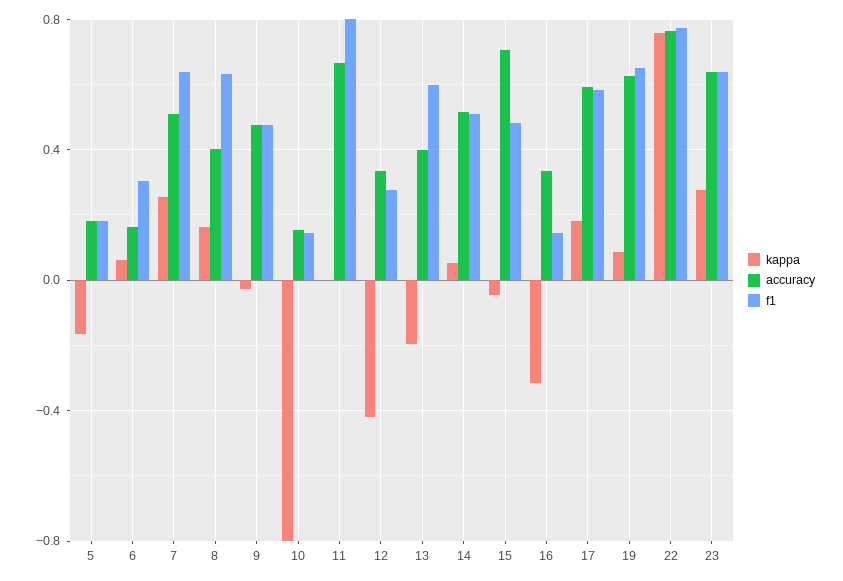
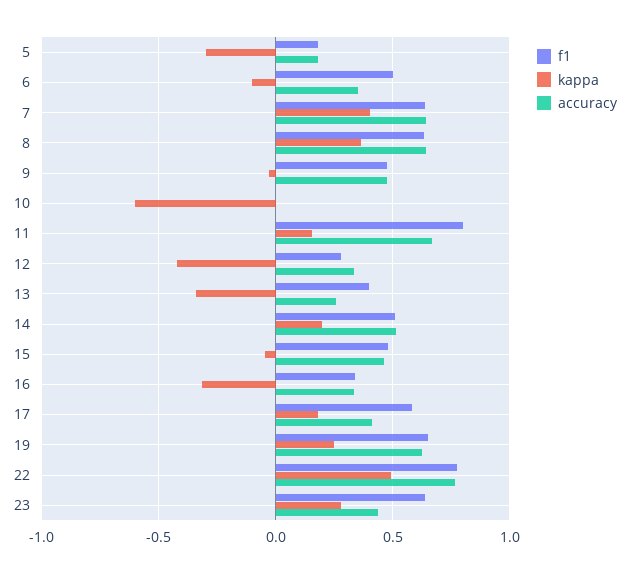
kappa, 5: -0.15 -> -0.3
kappa, 6: 0.05 -> -0.1
accuracy, 6: 0.15 -> 0.35
f1, 6: 0.3 -> 0.5
kappa, 7: 0.25 -> 0.4
accuracy, 7: 0.5 -> 0.65
kappa, 8: 0.15 -> 0.35
accuracy, 8: 0.4 -> 0.65
kappa, 10: -0.8 -> -0.6
accuracy, 10: 0.15 -> 0
f1, 10: 0.15 -> 0
kappa, 11: 0 -> 0.15
kappa, 13: -0.2 -> -0.35
accuracy, 13: 0.4 -> 0.25
f1, 13: 0.6 -> 0.4
kappa, 14: 0.05 -> 0.2
accuracy, 15: 0.7 -> 0.45
f1, 16: 0.15 -> 0.35
accuracy, 17: 0.6 -> 0.4
kappa, 19: 0.1 -> 0.25
kappa, 22: 0.75 -> 0.5
accuracy, 23: 0.65 -> 0.45

